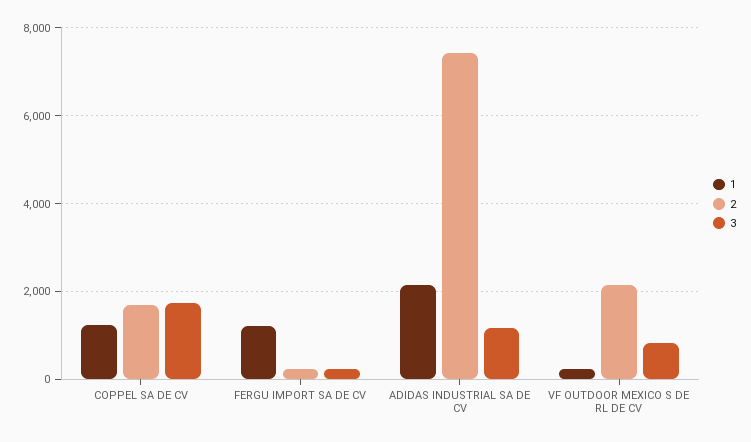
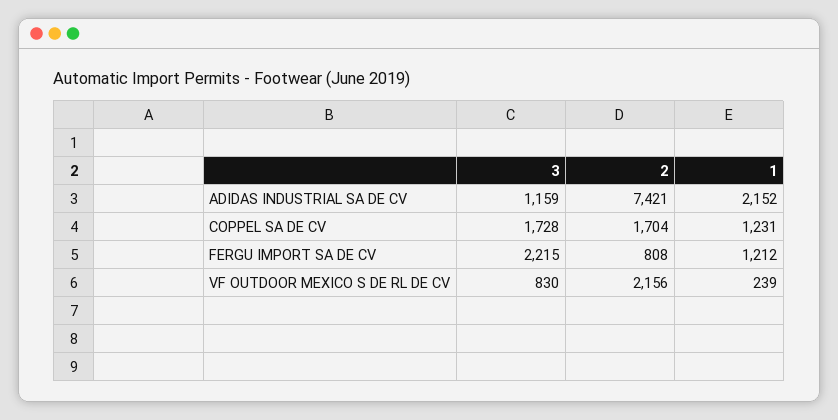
2, FERGU IMPORT SA DE CV: 200 -> 808
3, FERGU IMPORT SA DE CV: 200 -> 2215

